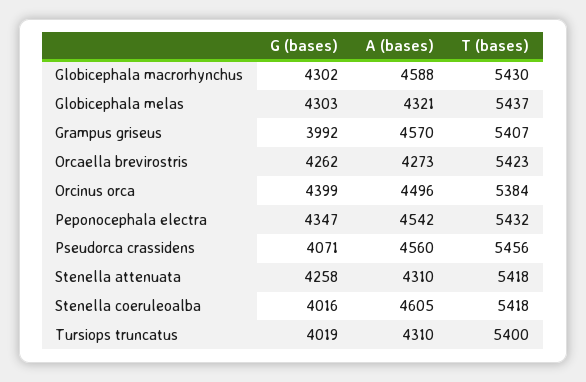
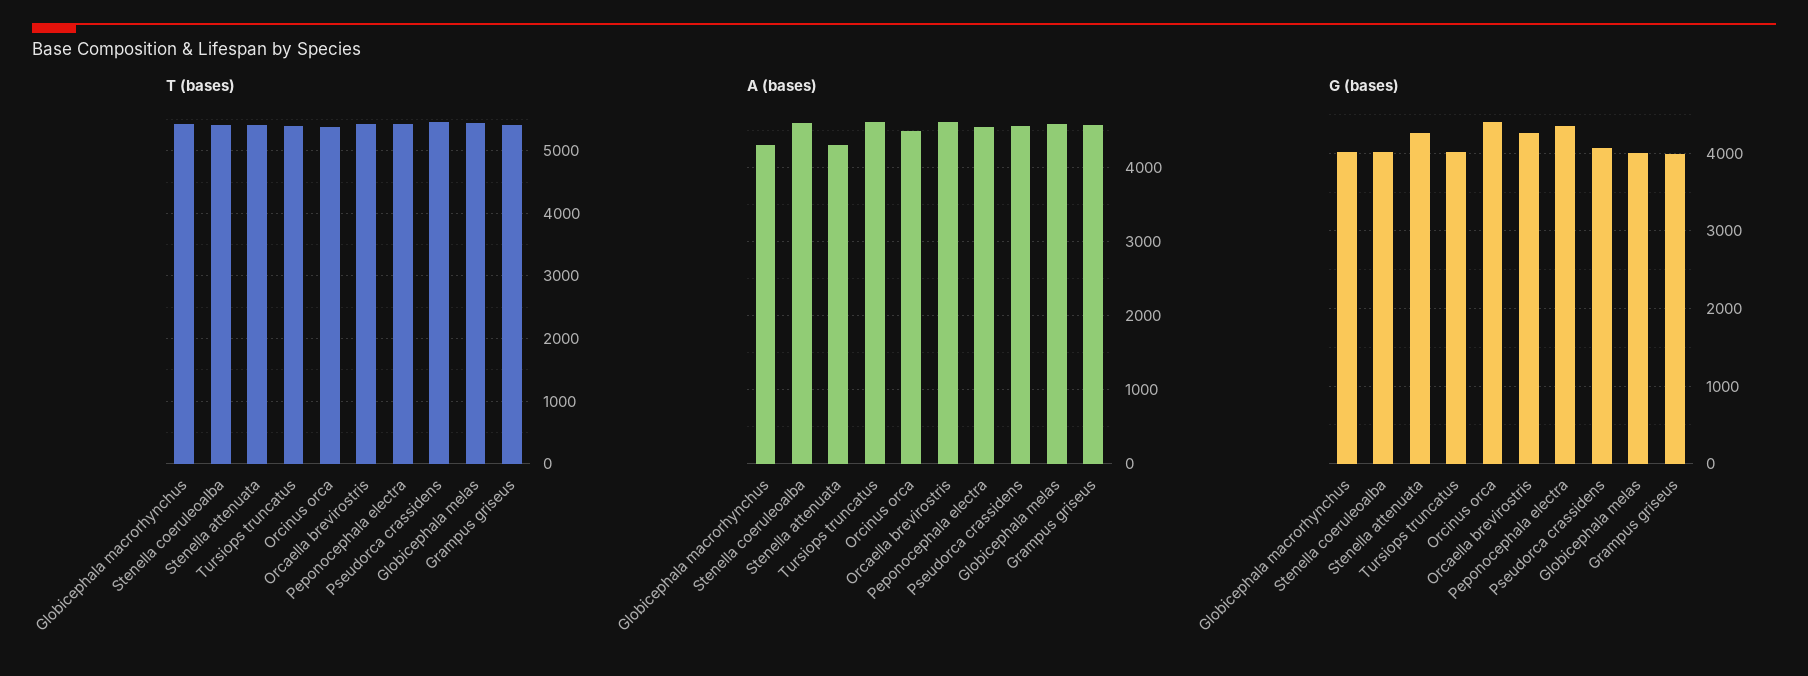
G (bases), Globicephala macrorhynchus: 4302 -> 4000
A (bases), Globicephala macrorhynchus: 4588 -> 4300
G (bases), Globicephala melas: 4303 -> 4000
A (bases), Globicephala melas: 4321 -> 4600
A (bases), Orcaella brevirostris: 4273 -> 4600
A (bases), Tursiops truncatus: 4310 -> 4600

